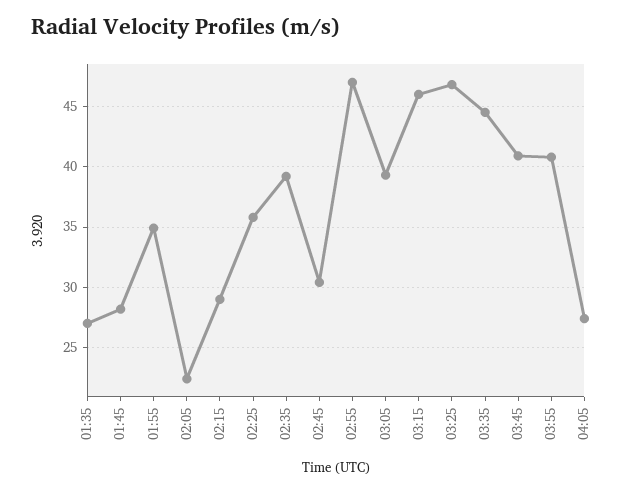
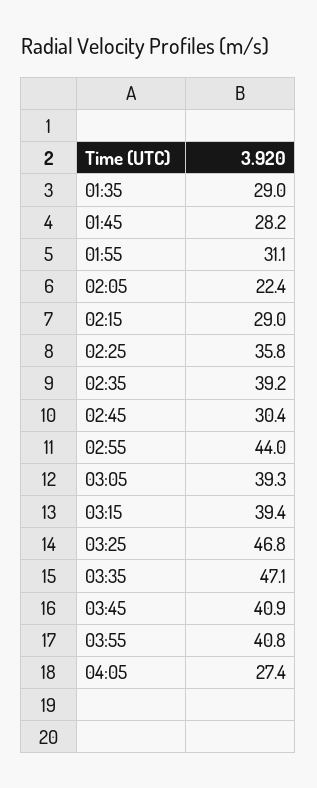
01:35: 27 -> 29
01:55: 35 -> 31.1
02:55: 47 -> 44
03:15: 46 -> 39.4
03:35: 44.5 -> 47.1

